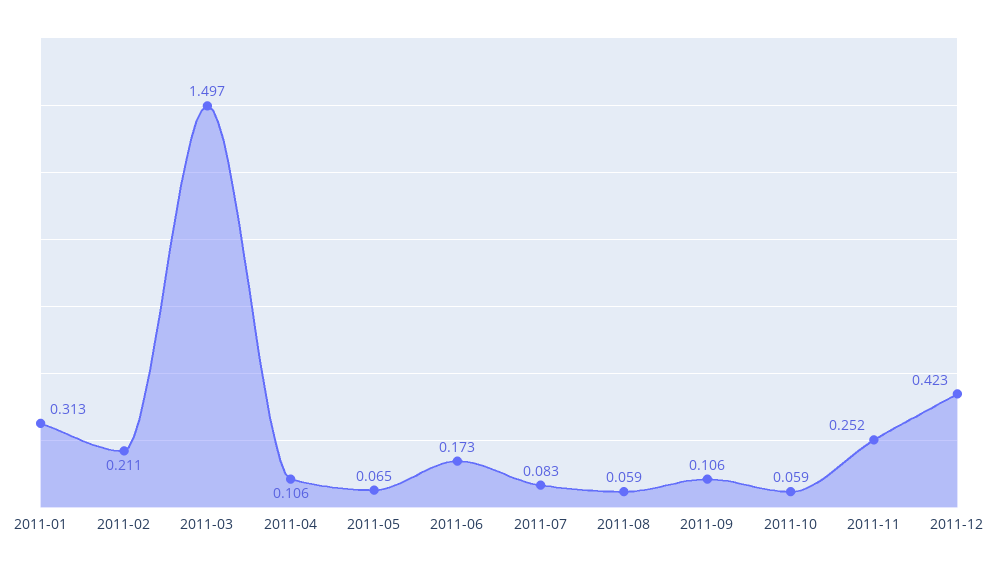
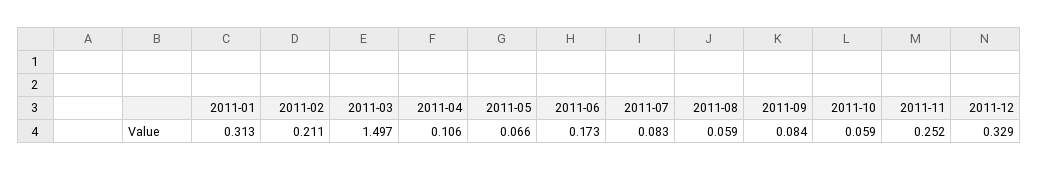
2011-05: 0.065 -> 0.066
2011-09: 0.106 -> 0.084
2011-12: 0.423 -> 0.329

